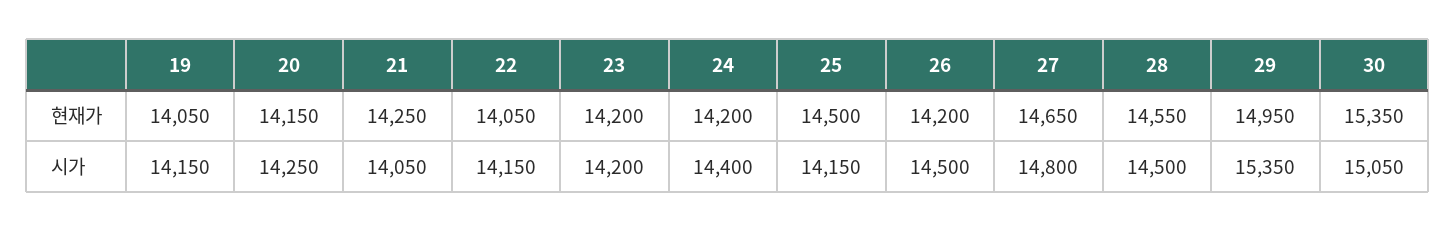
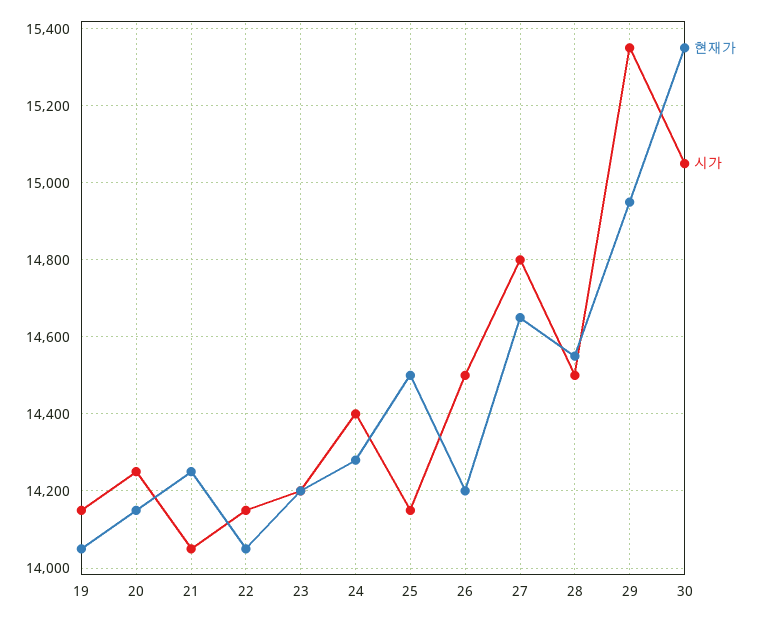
현재가, 24: 14200 -> 14280

